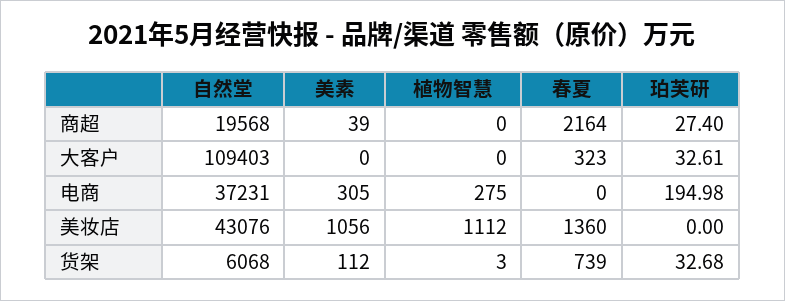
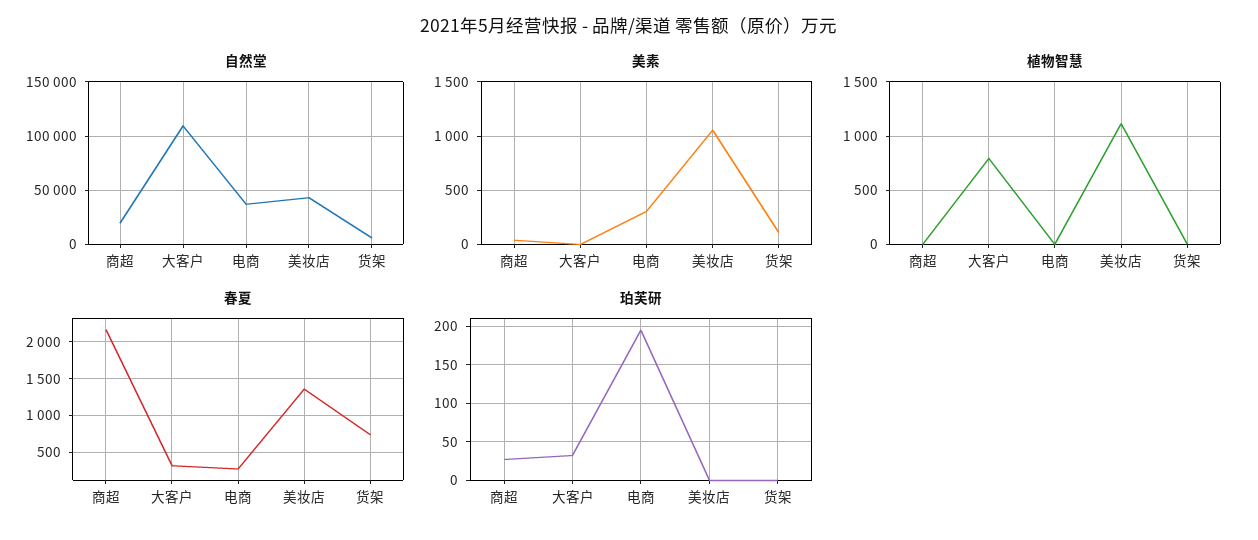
植物智慧, 大客户: 0 -> 800
植物智慧, 电商: 275 -> 0
春夏, 电商: 0 -> 300
珀芙研, 货架: 32.68 -> 0

